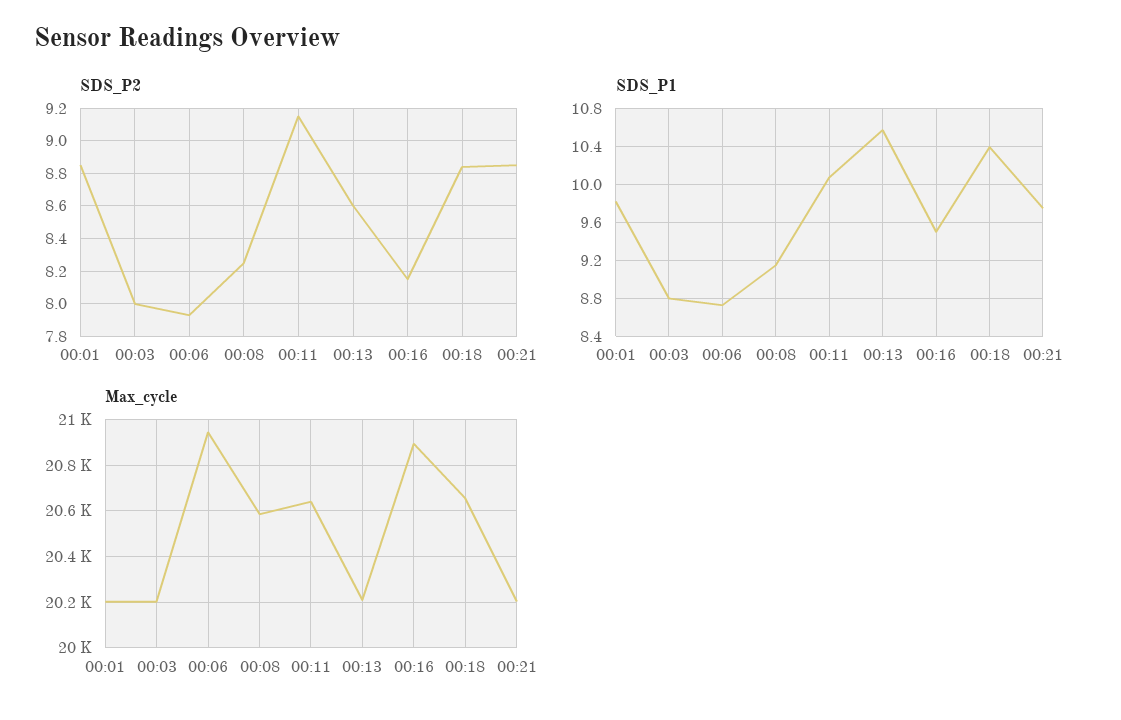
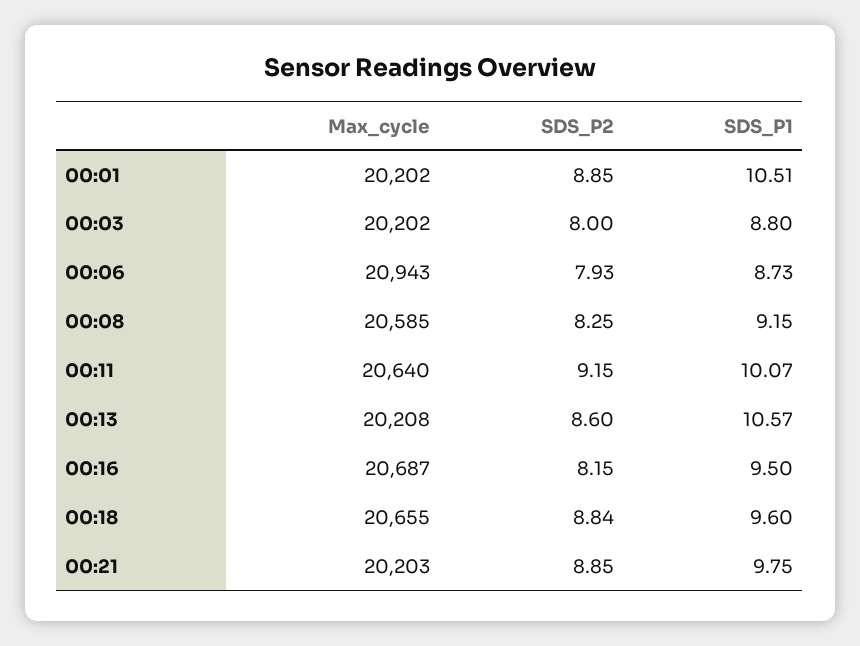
SDS_P1, 00:01: 9.8 -> 10.51
SDS_P1, 00:18: 10.4 -> 9.6
Max_cycle, 00:16: 20900 -> 20687

